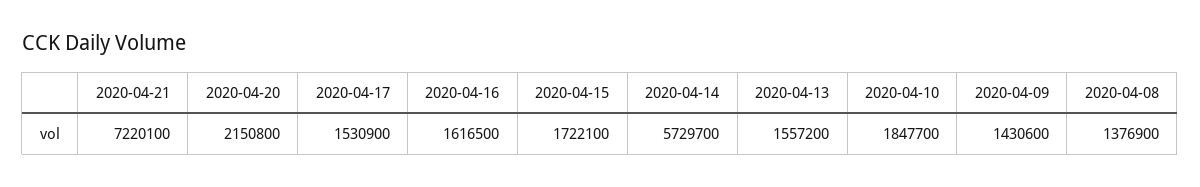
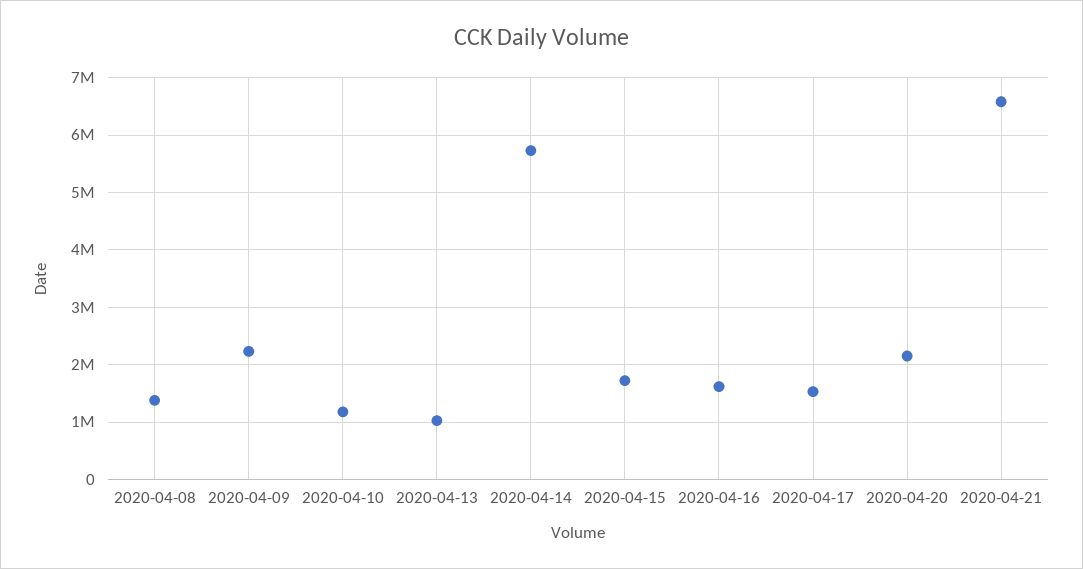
2020-04-21: 7220100 -> 6600000
2020-04-13: 1557200 -> 1000000
2020-04-10: 1847700 -> 1200000
2020-04-09: 1430600 -> 2200000

